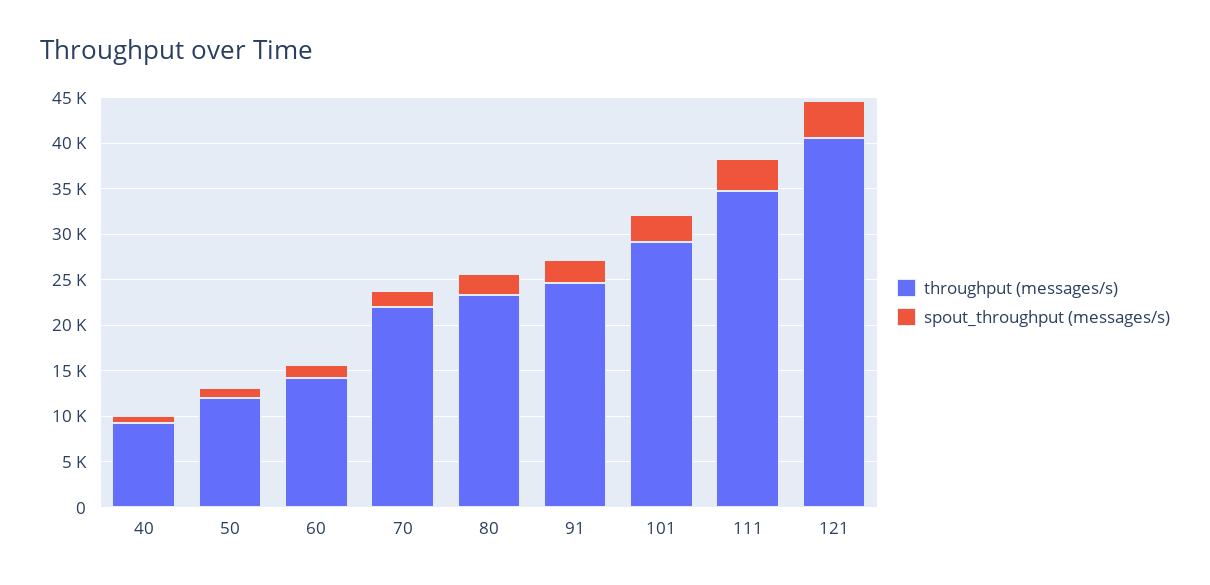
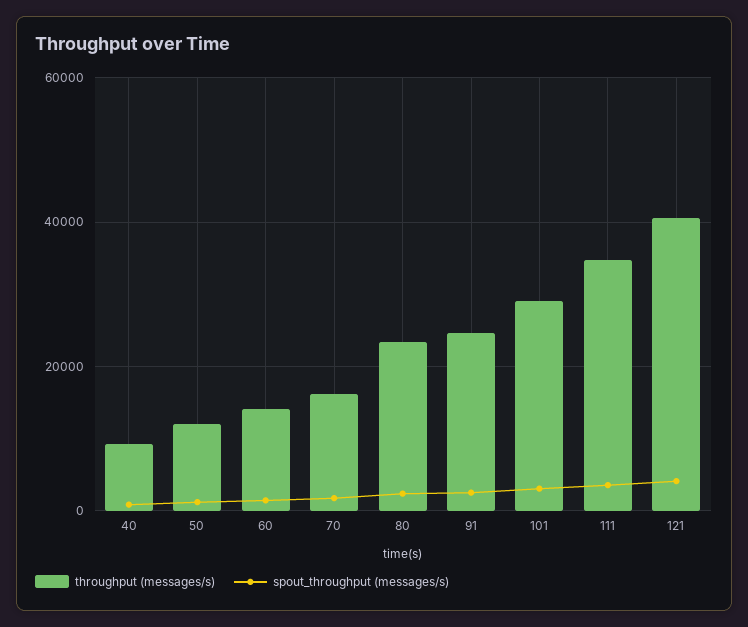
throughput (messages/s), 70: 22000 -> 16000

